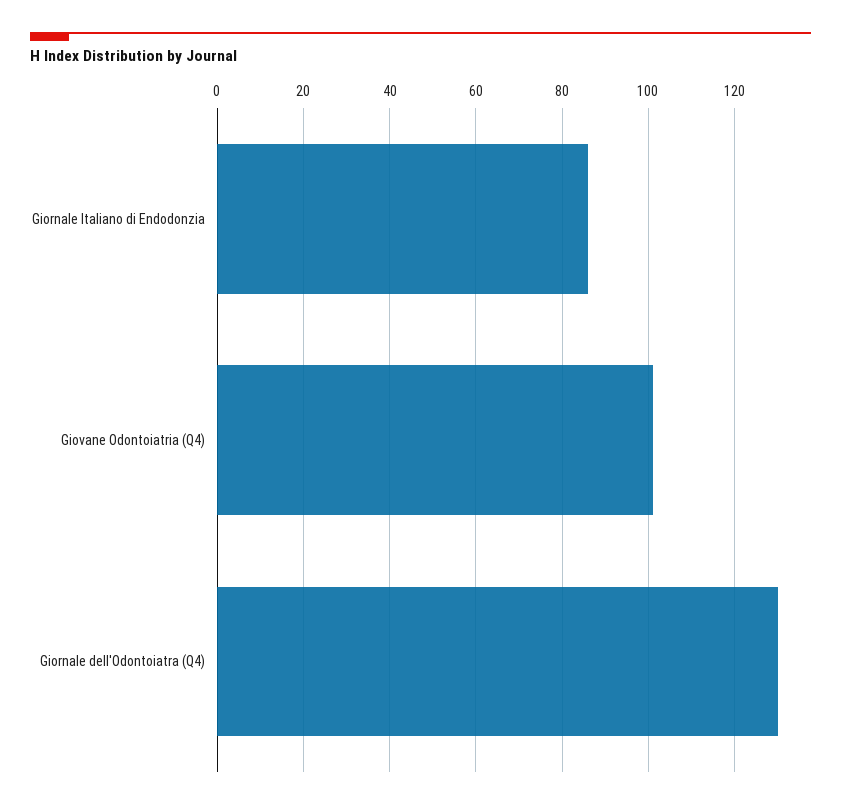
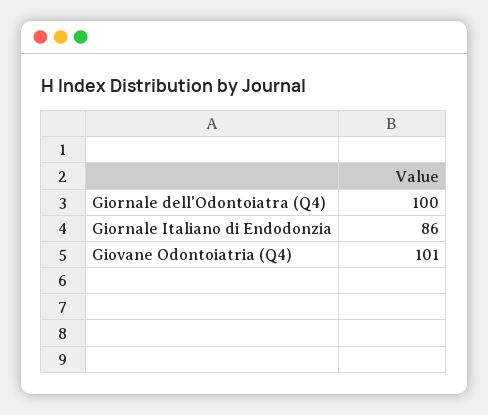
Giornale dell'Odontoiatra (Q4): 130 -> 100

